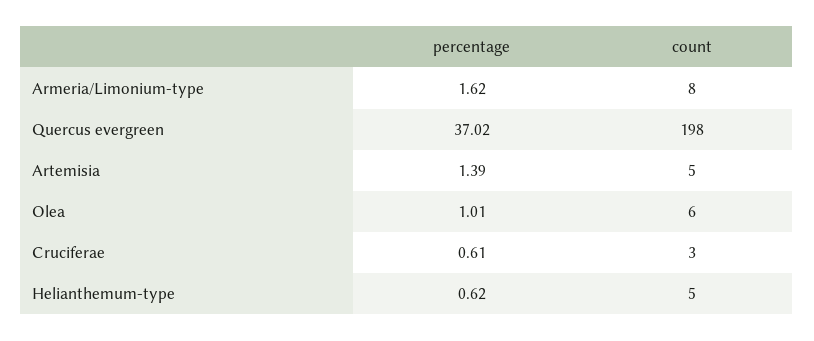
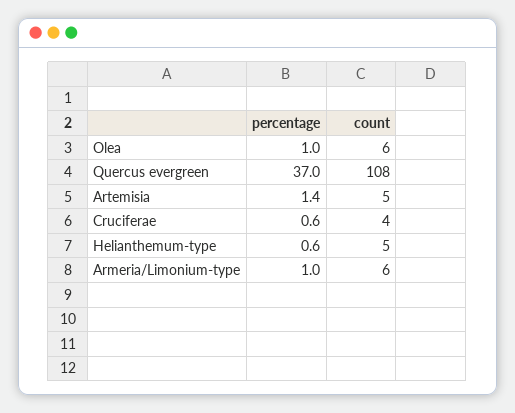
percentage, Armeria/Limonium-type: 1.62 -> 1
count, Armeria/Limonium-type: 8 -> 6
count, Quercus evergreen: 198 -> 108
count, Cruciferae: 3 -> 4

